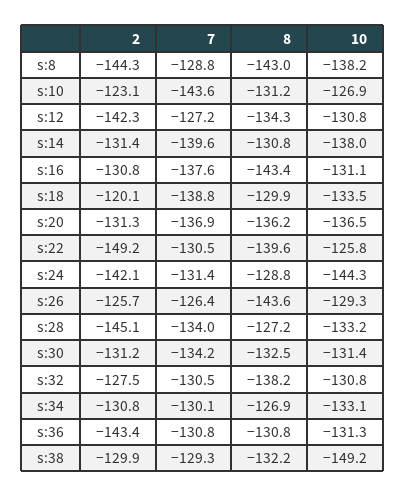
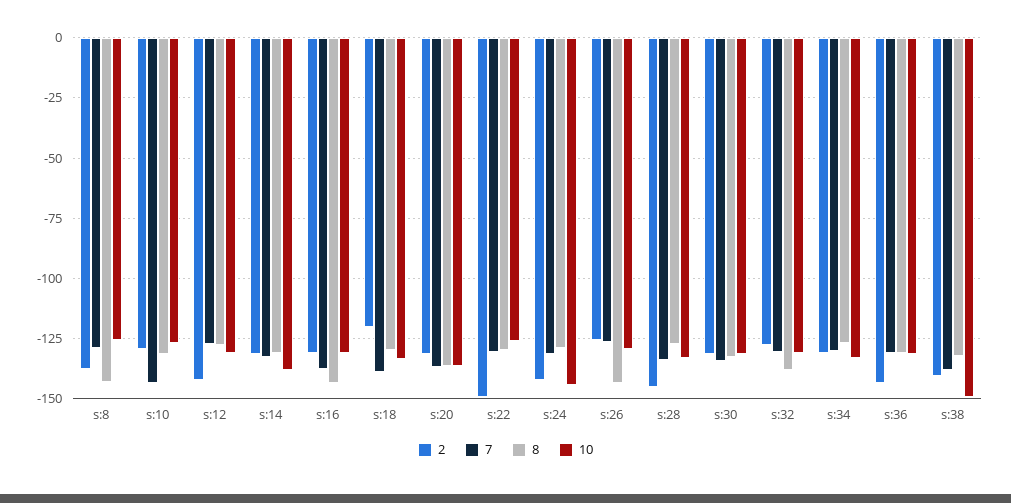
2, s:8: -144.3 -> -137.5
10, s:8: -138.2 -> -125
2, s:10: -123.1 -> -130
8, s:12: -134.3 -> -127.5
7, s:14: -139.6 -> -132.5
8, s:22: -139.6 -> -130
2, s:38: -129.9 -> -140
7, s:38: -129.3 -> -137.5

